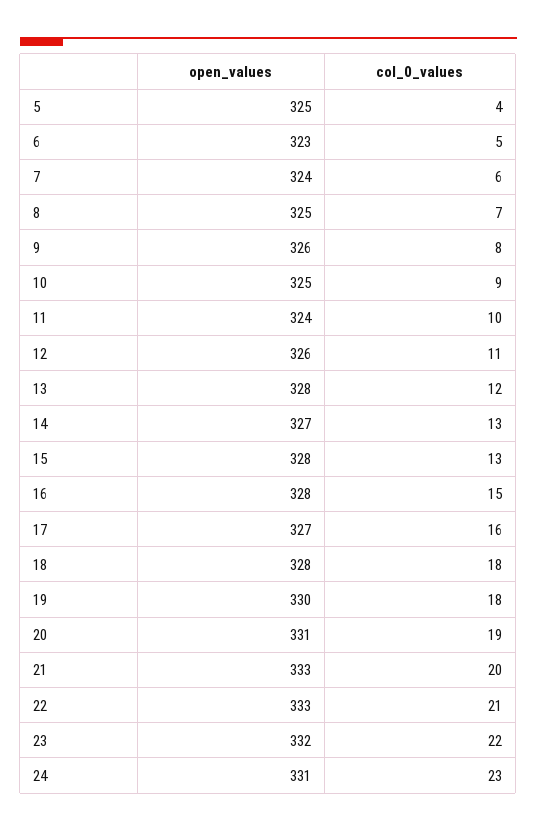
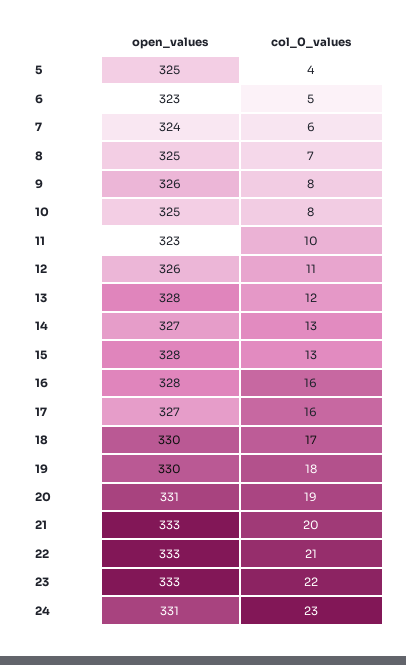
col_0_values, 10: 9 -> 8
open_values, 11: 324 -> 323
col_0_values, 16: 15 -> 16
open_values, 18: 328 -> 330
col_0_values, 18: 18 -> 17
open_values, 23: 332 -> 333

